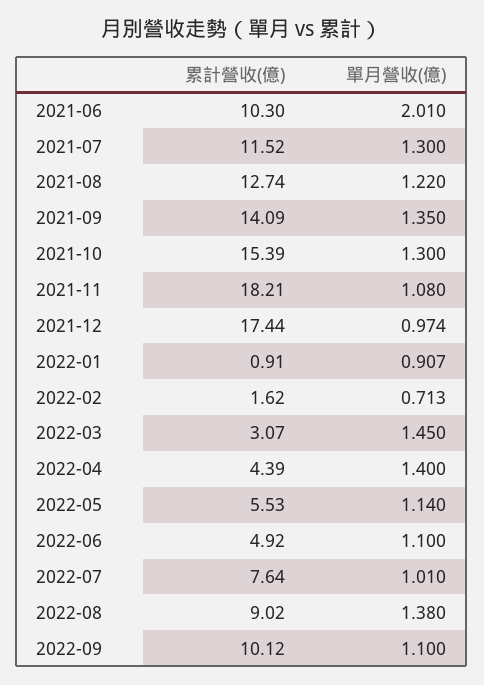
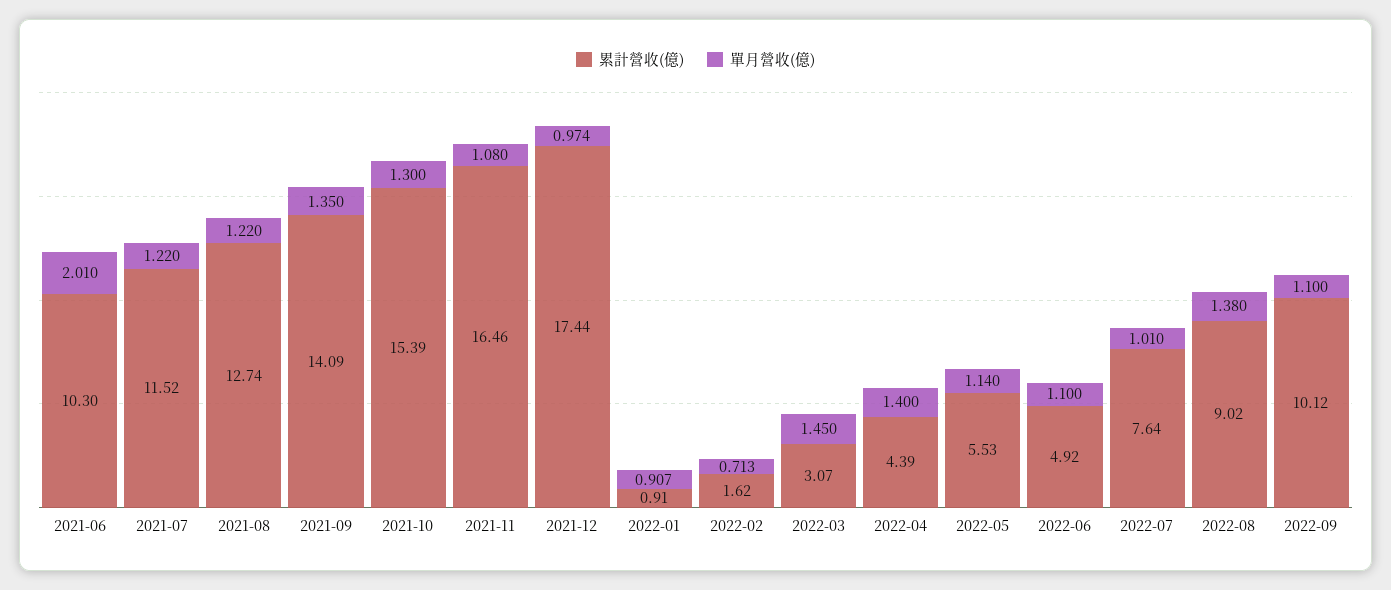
單月營收(億), 2021-07: 1.3 -> 1.22
累計營收(億), 2021-11: 18.21 -> 16.46

